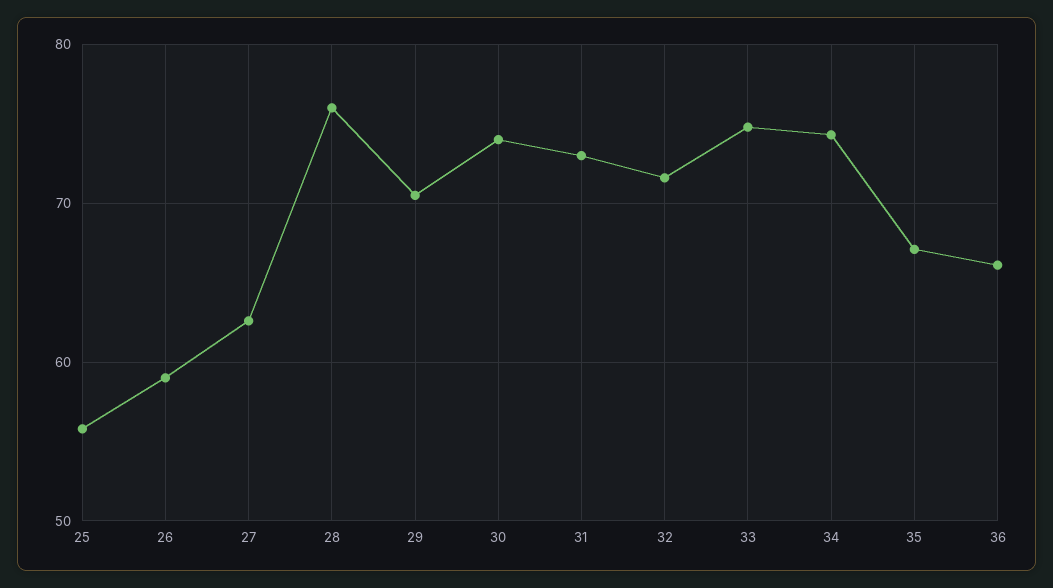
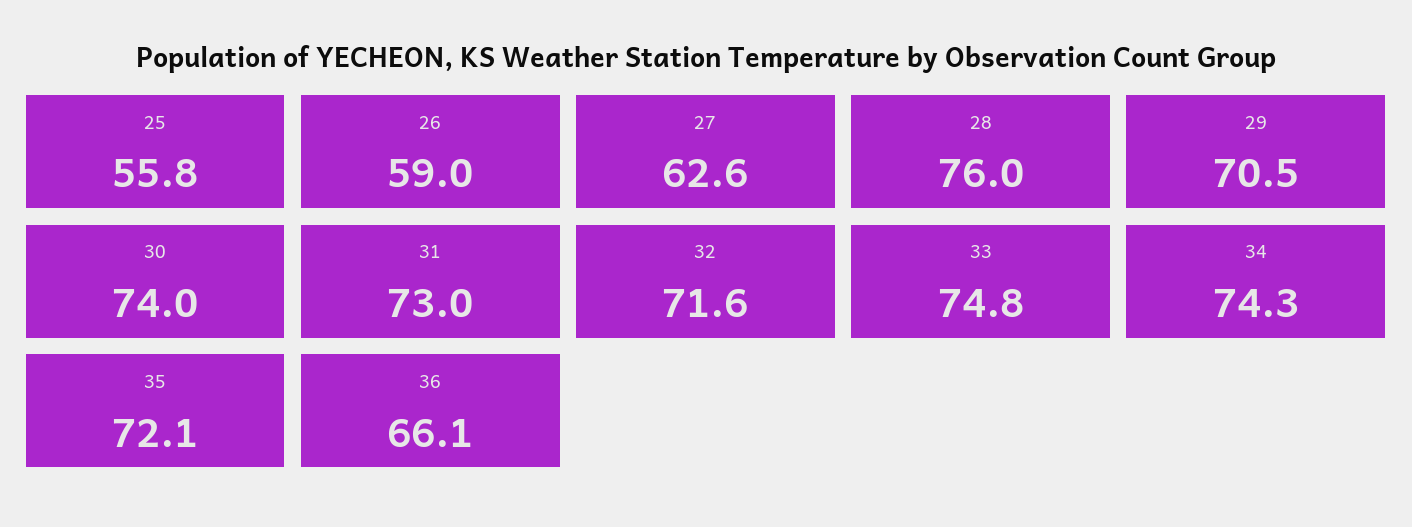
35: 67 -> 72.1

